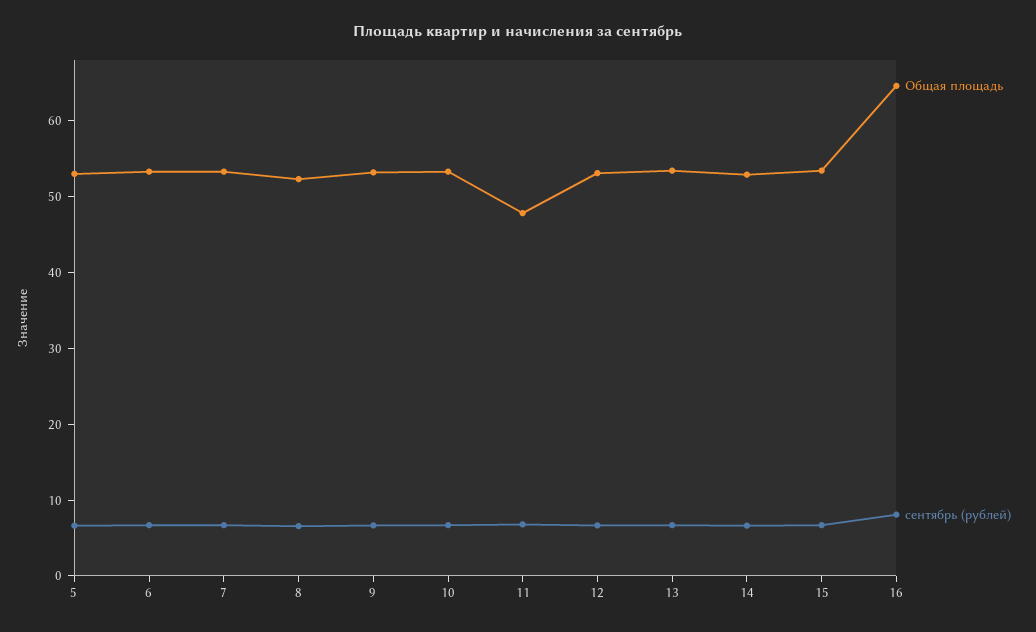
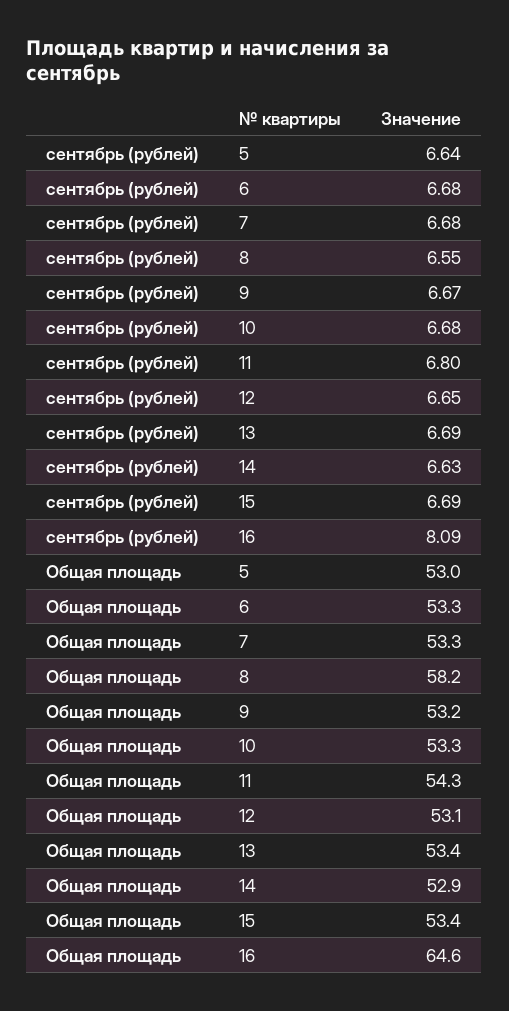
Общая площадь, 8: 52 -> 58.2
Общая площадь, 11: 48 -> 54.3

